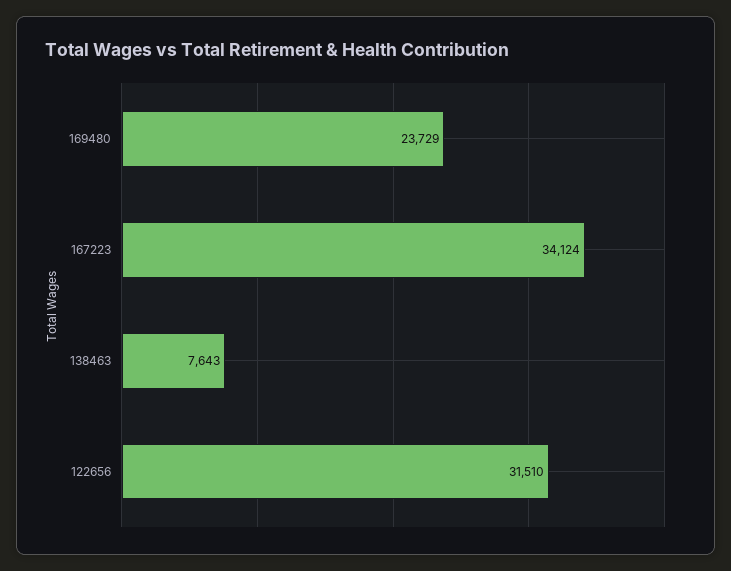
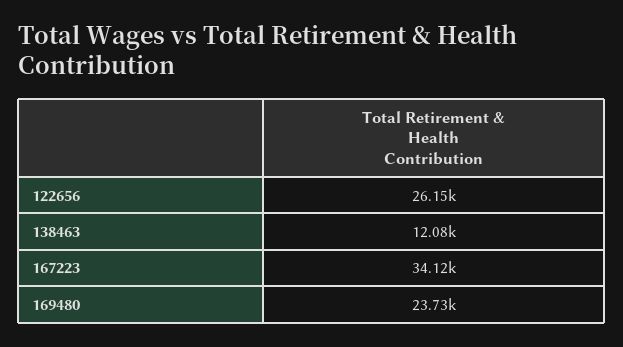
138463: 7643 -> 12080
122656: 31510 -> 26150

